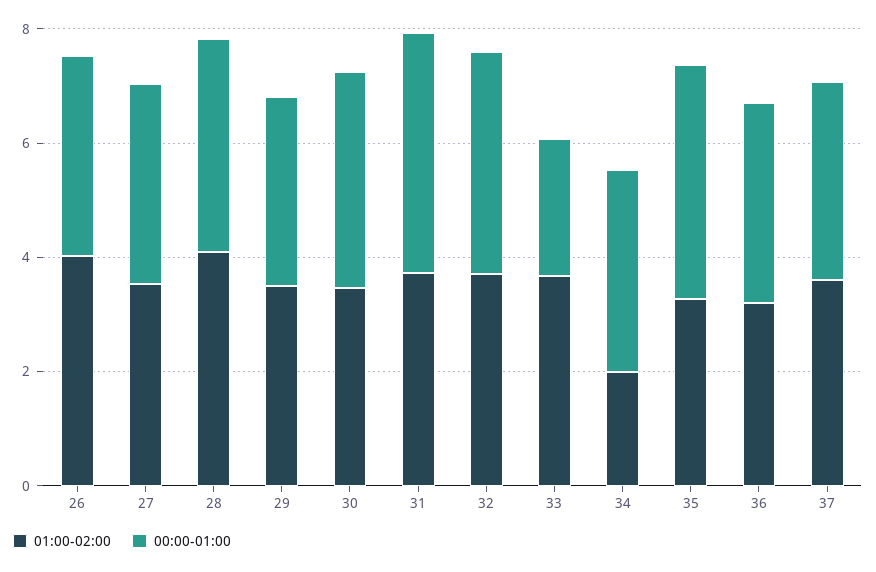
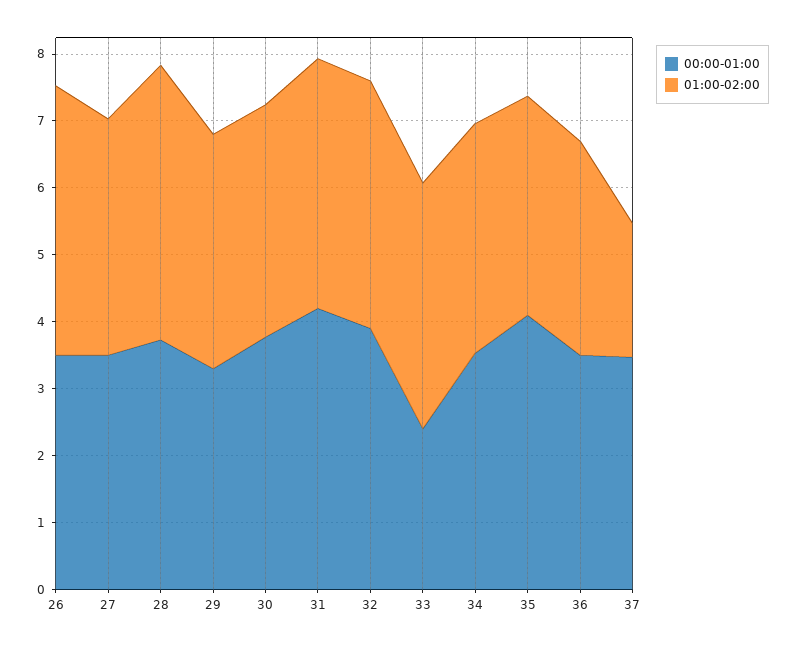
01:00-02:00, 34: 2 -> 3.4
01:00-02:00, 37: 3.5 -> 2

